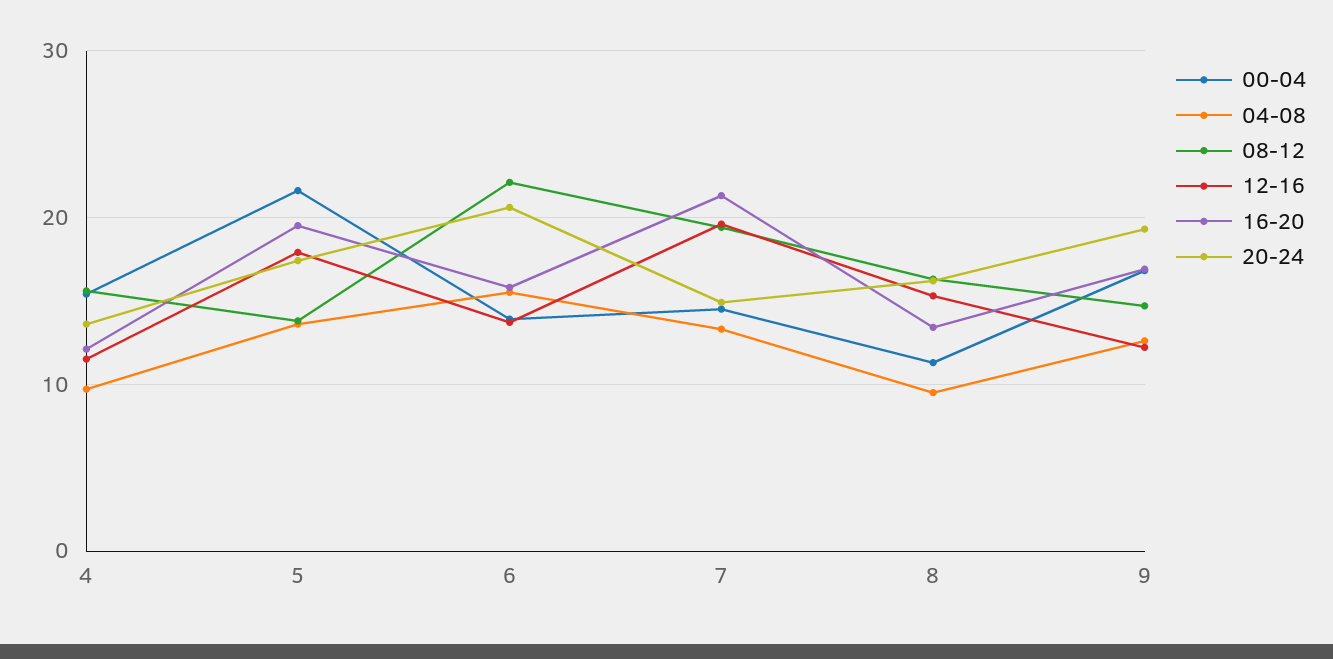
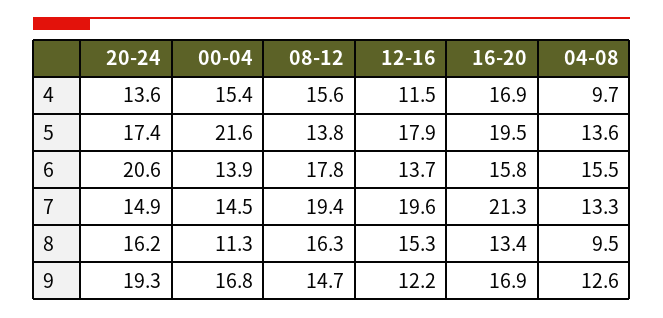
16-20, 4: 12 -> 16.9
08-12, 6: 22 -> 17.8

